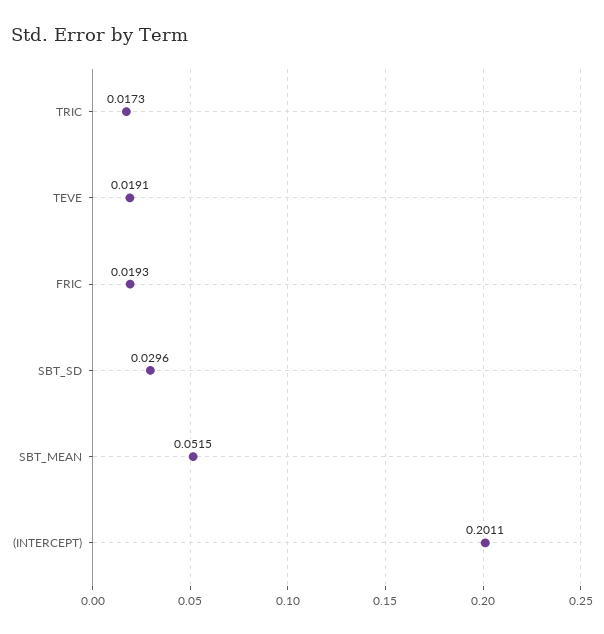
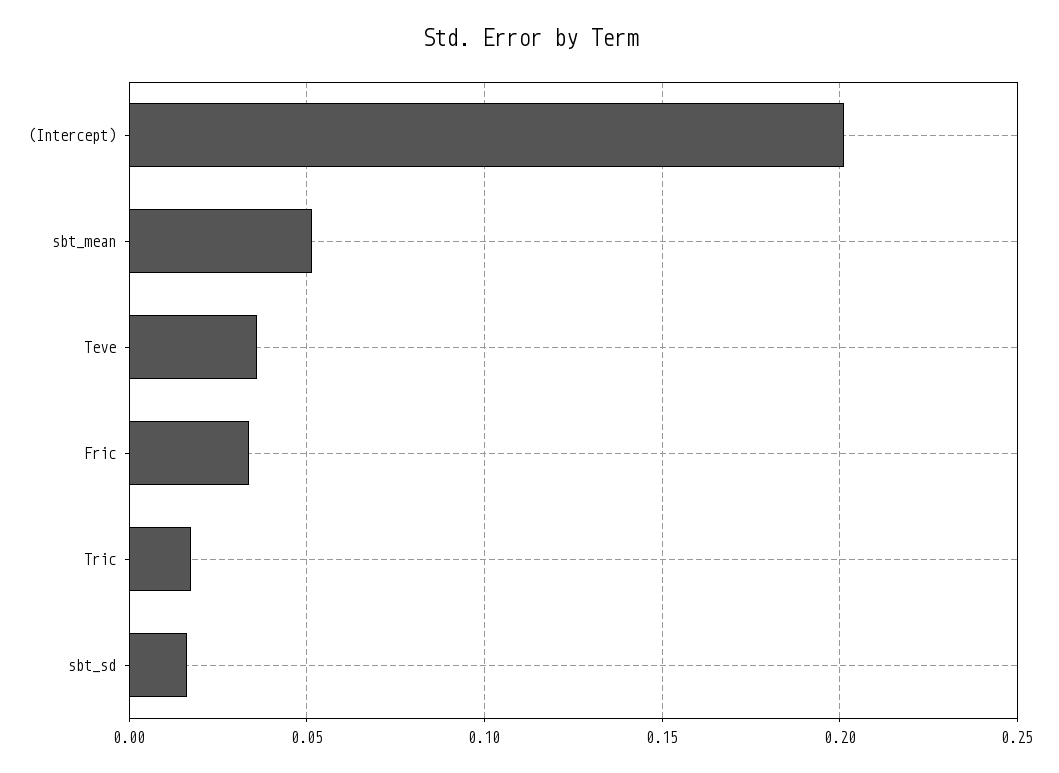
TEVE: 0.0191 -> 0.035
FRIC: 0.0193 -> 0.035
SBT_SD: 0.0296 -> 0.015

